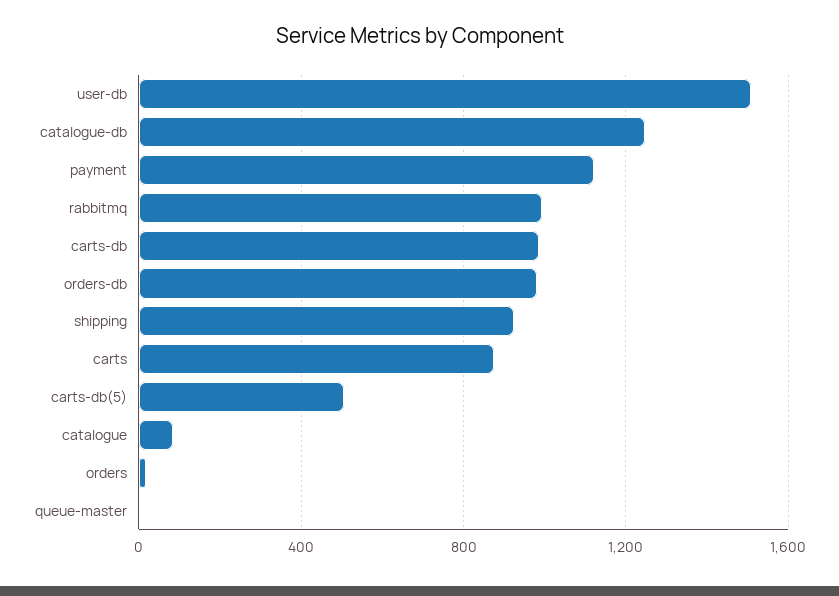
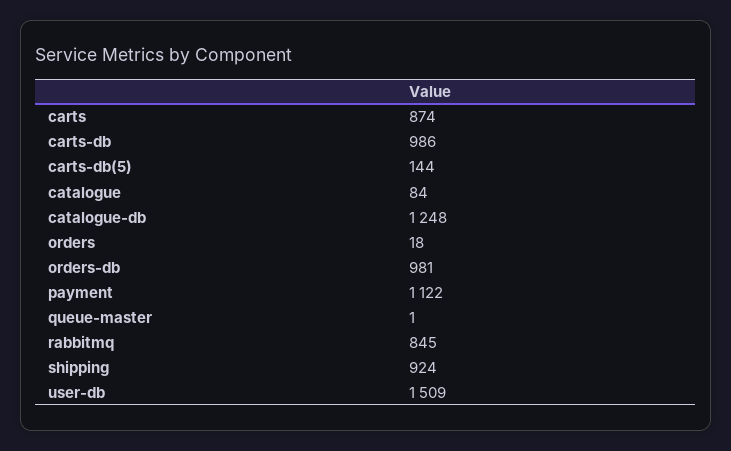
rabbitmq: 1000 -> 845
carts-db(5): 500 -> 144

